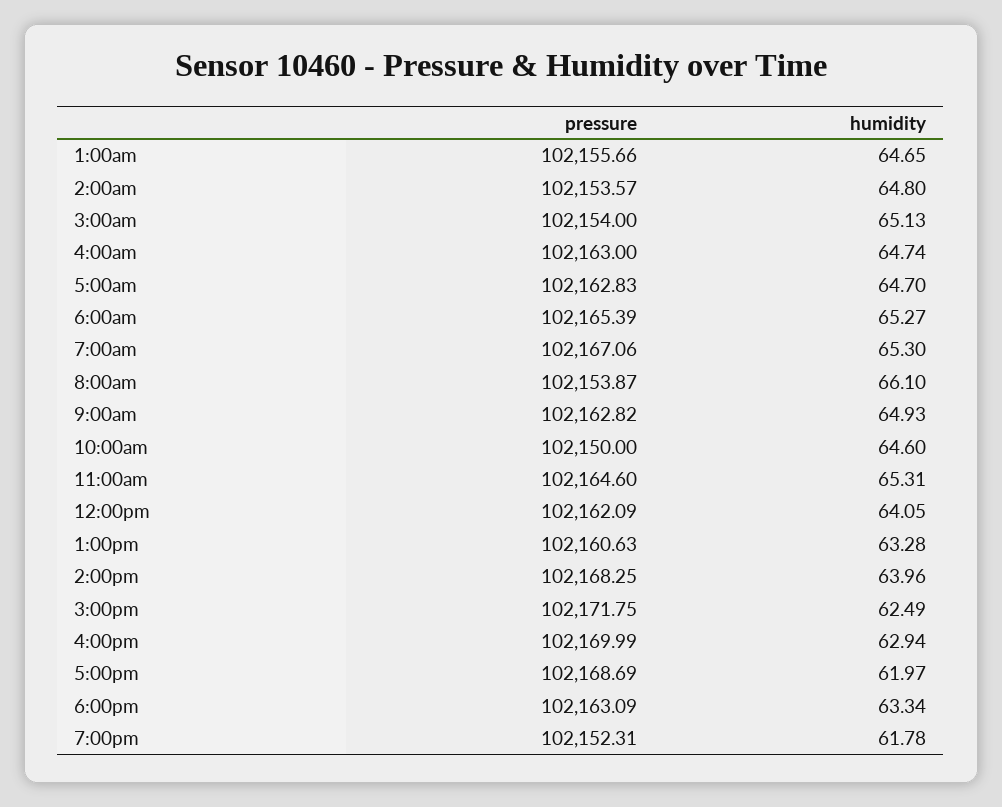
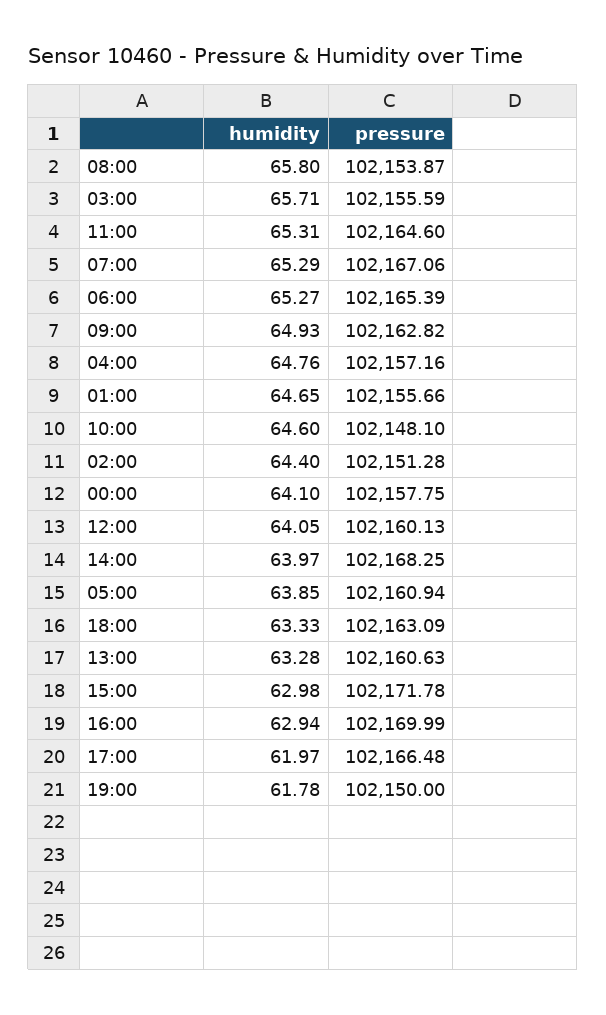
pressure, 2:00am: 102153.57 -> 102151.28
humidity, 2:00am: 64.8 -> 64.4
pressure, 3:00am: 102154 -> 102155.59
humidity, 3:00am: 65.13 -> 65.71
pressure, 4:00am: 102163 -> 102157.16
humidity, 4:00am: 64.74 -> 64.76
pressure, 5:00am: 102162.83 -> 102160.94
humidity, 5:00am: 64.7 -> 63.85
humidity, 7:00am: 65.3 -> 65.29
humidity, 8:00am: 66.1 -> 65.8
pressure, 10:00am: 102150 -> 102148.1
pressure, 12:00pm: 102162.09 -> 102160.13
humidity, 2:00pm: 63.96 -> 63.97
pressure, 3:00pm: 102171.75 -> 102171.78
humidity, 3:00pm: 62.49 -> 62.98
pressure, 5:00pm: 102168.69 -> 102166.48
humidity, 6:00pm: 63.34 -> 63.33
pressure, 7:00pm: 102152.31 -> 102150
humidity, 00:00: none -> 64.1
pressure, 00:00: none -> 102157.75

